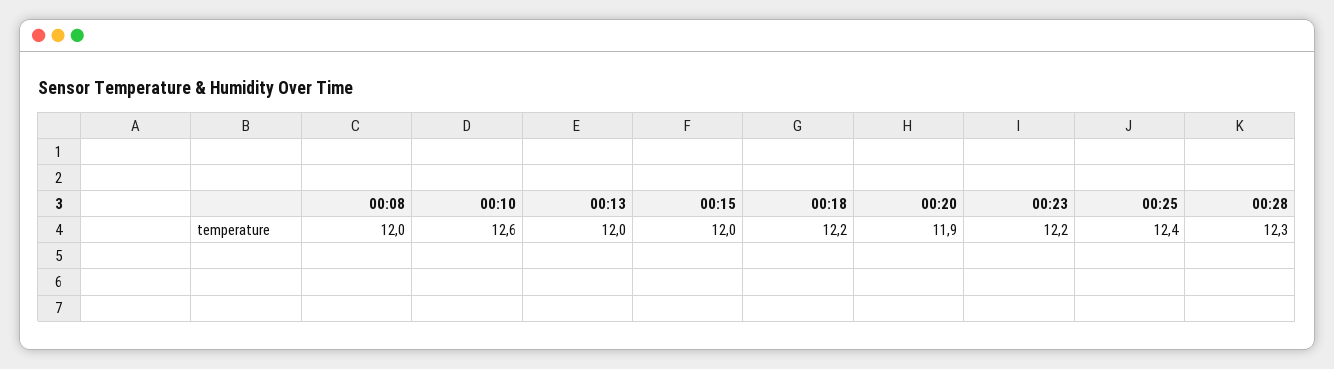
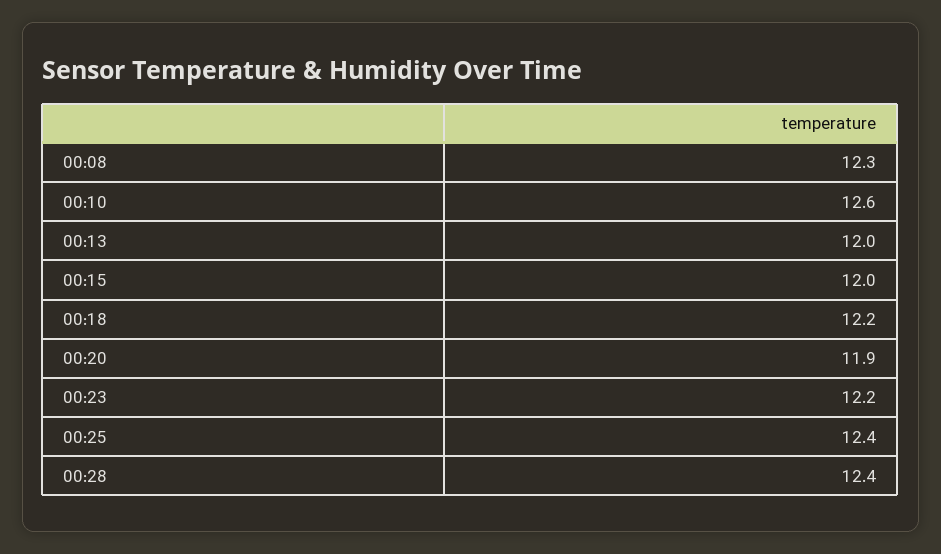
00:08: 12 -> 12.3
00:28: 12.3 -> 12.4

